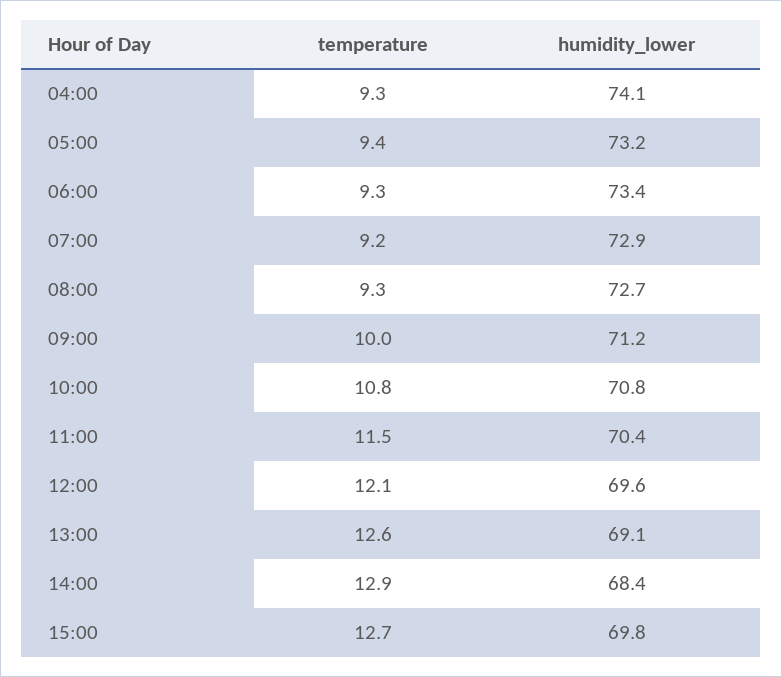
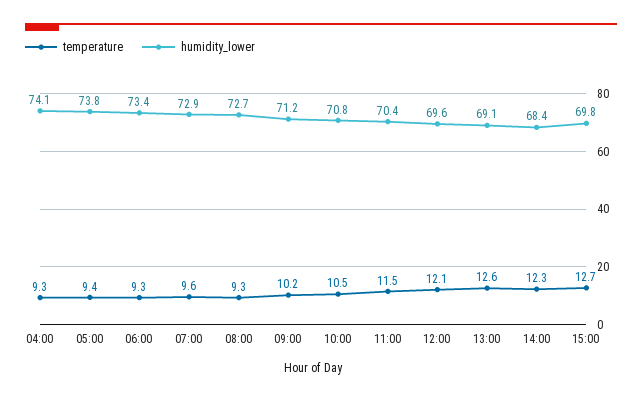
humidity_lower, 05:00: 73.2 -> 73.8
temperature, 07:00: 9.2 -> 9.6
temperature, 09:00: 10 -> 10.2
temperature, 10:00: 10.8 -> 10.5
temperature, 14:00: 12.9 -> 12.3

